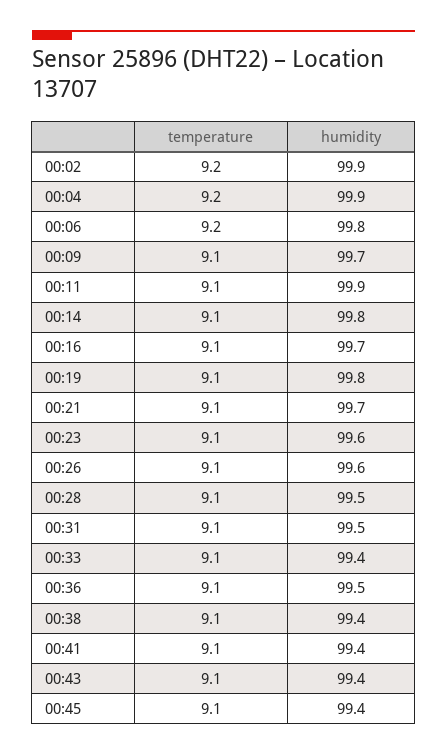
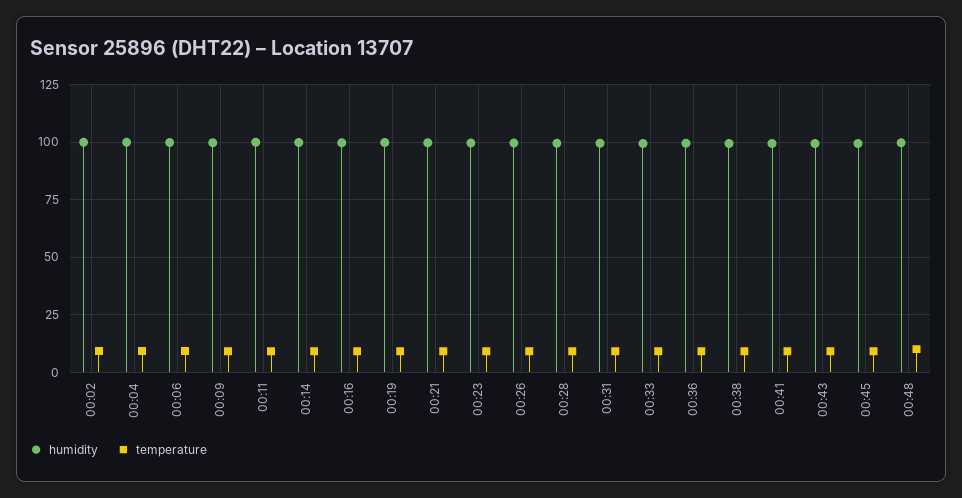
humidity, 00:48: none -> 100
temperature, 00:48: none -> 10

